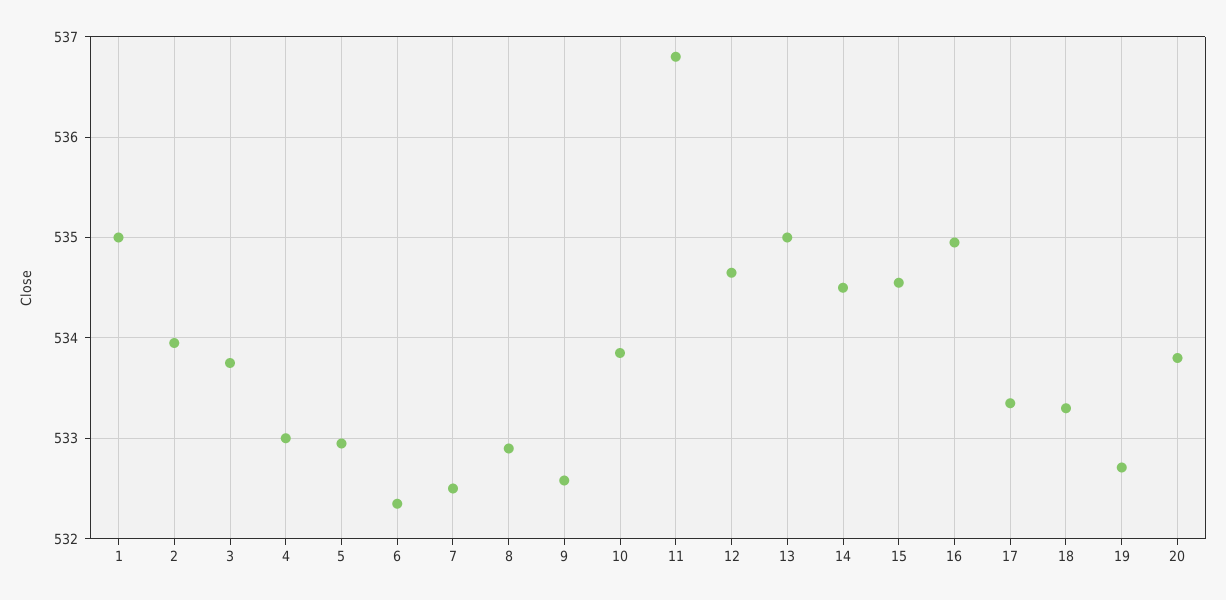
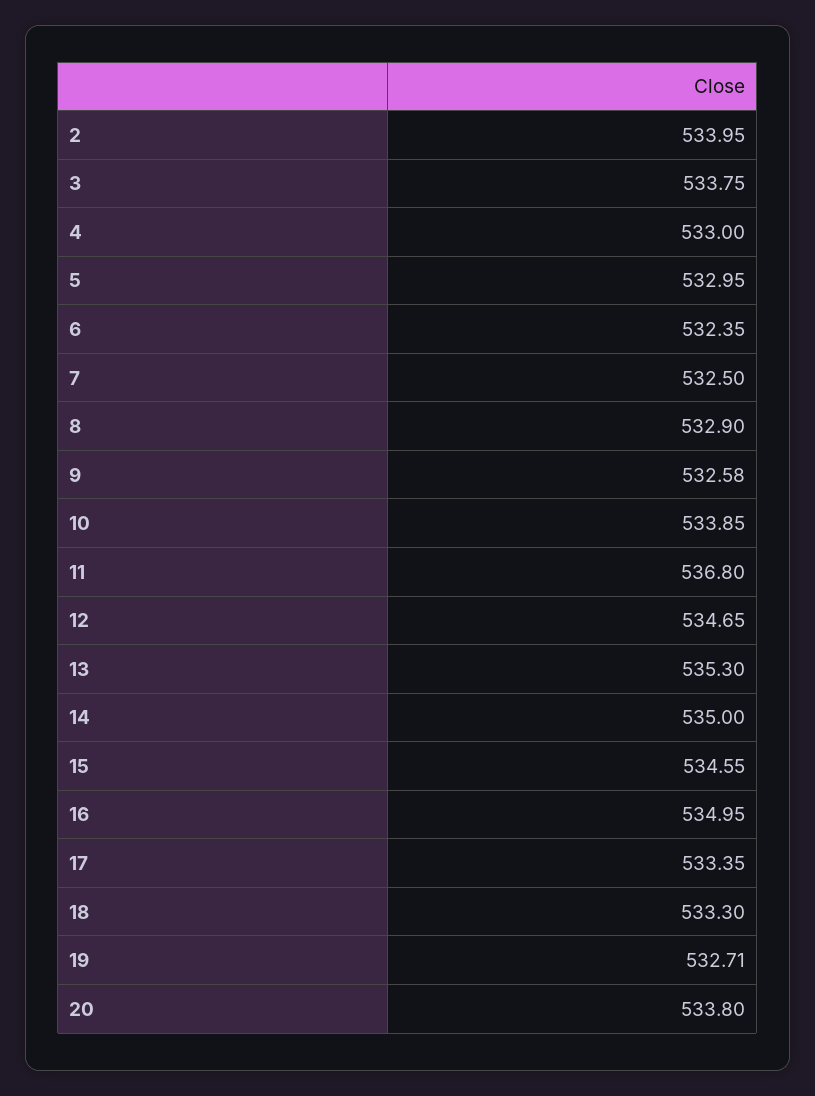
1: 535 -> none
13: 535 -> 535.3
14: 534.5 -> 535

